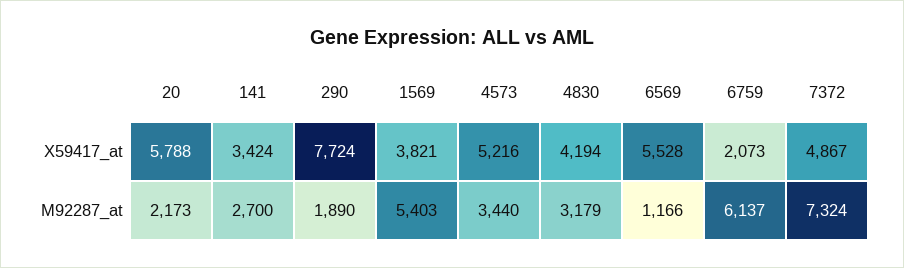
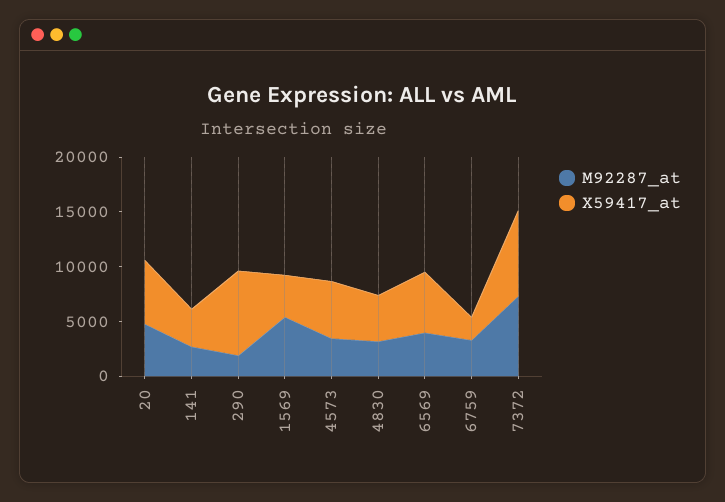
X59417_at, 7372: 4867 -> 8000
M92287_at, 20: 2173 -> 5000
M92287_at, 6569: 1166 -> 4000
M92287_at, 6759: 6137 -> 3000

